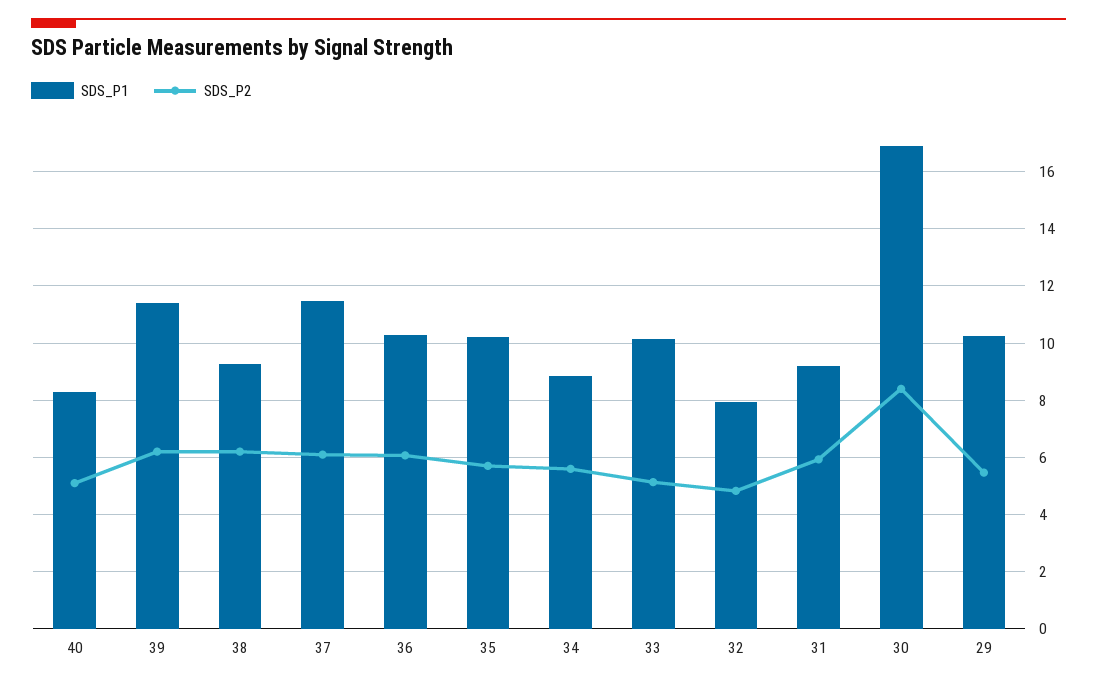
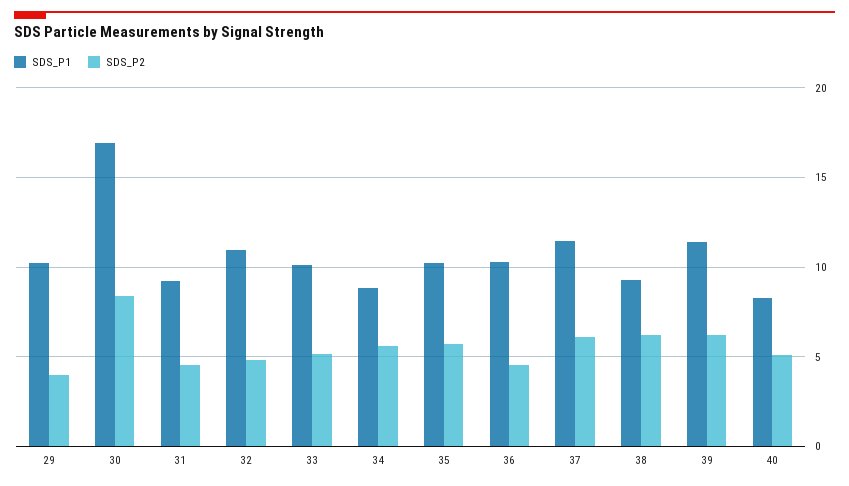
SDS_P2, 36: 6 -> 4.5
SDS_P1, 32: 8 -> 11
SDS_P2, 31: 6 -> 4.5
SDS_P2, 29: 5.5 -> 4

